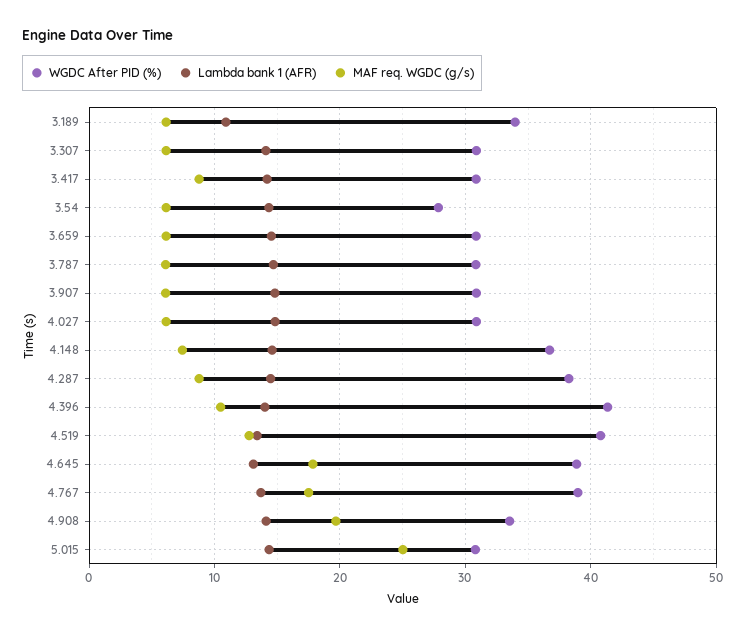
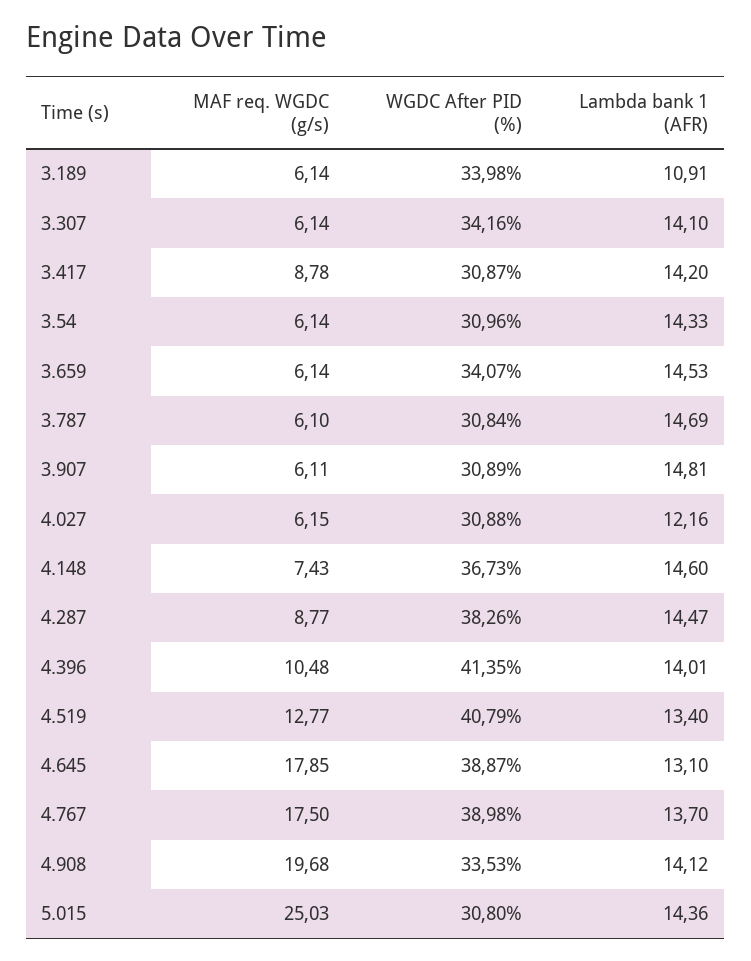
WGDC After PID (%), 3.307: 31 -> 34.16
WGDC After PID (%), 3.54: 28 -> 30.96
WGDC After PID (%), 3.659: 31 -> 34.07
Lambda bank 1 (AFR), 4.027: 15 -> 12.16

